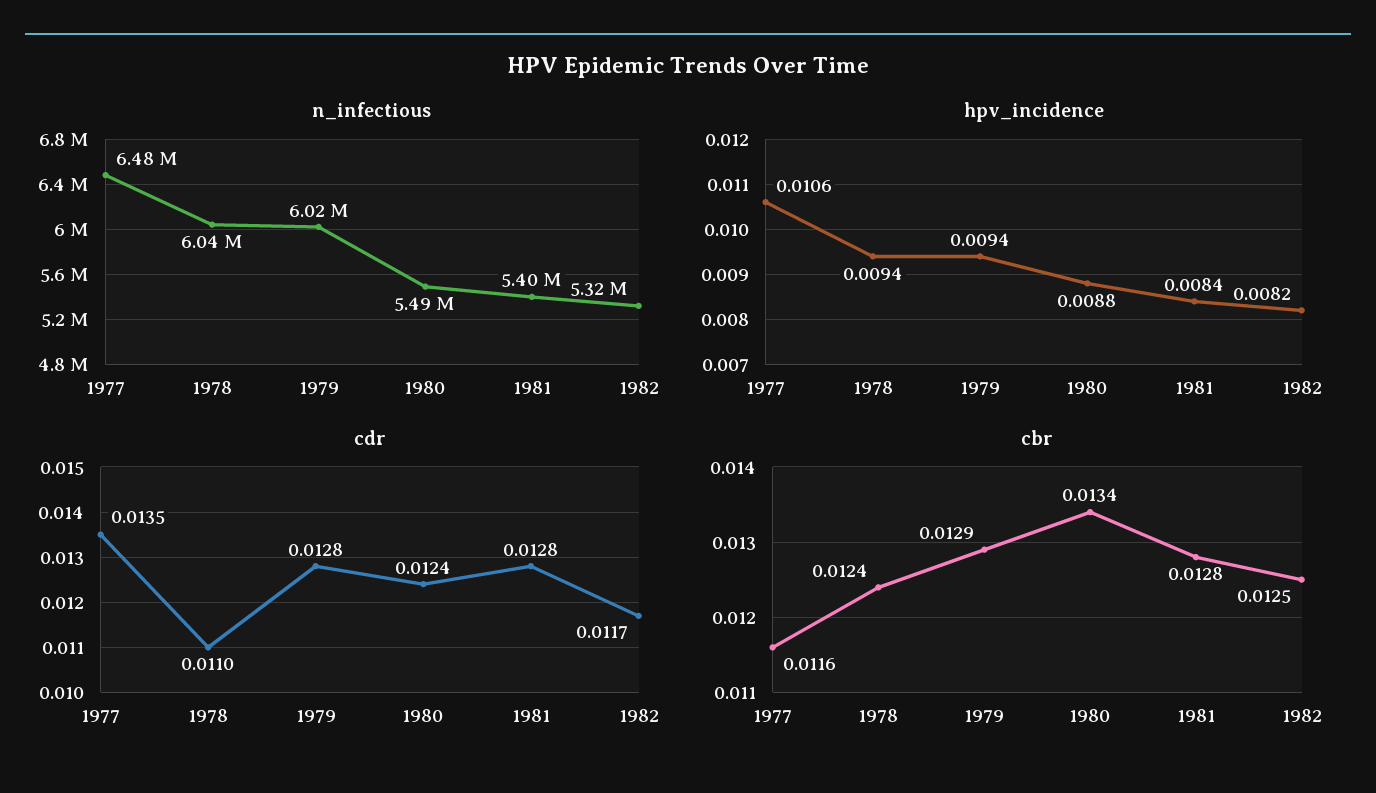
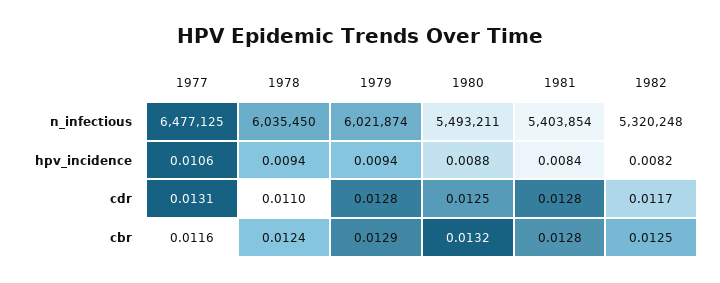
cdr, 1977: 0.0135 -> 0.0131
cdr, 1980: 0.0124 -> 0.0125
cbr, 1980: 0.0134 -> 0.0132

